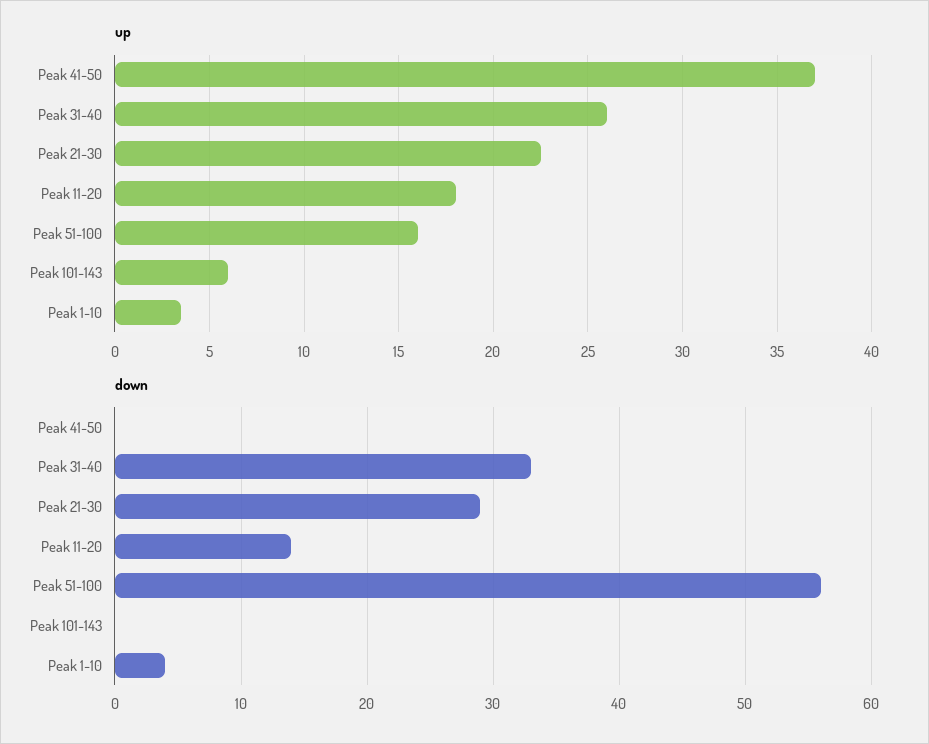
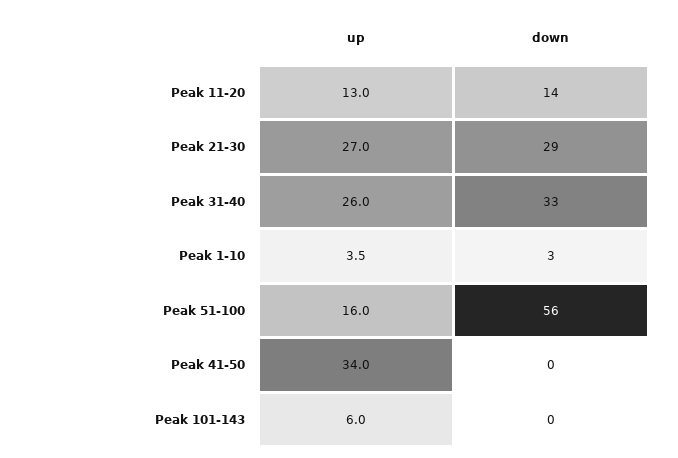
up, Peak 41-50: 37 -> 34
up, Peak 21-30: 22.5 -> 27
up, Peak 11-20: 18 -> 13
down, Peak 1-10: 4 -> 3

